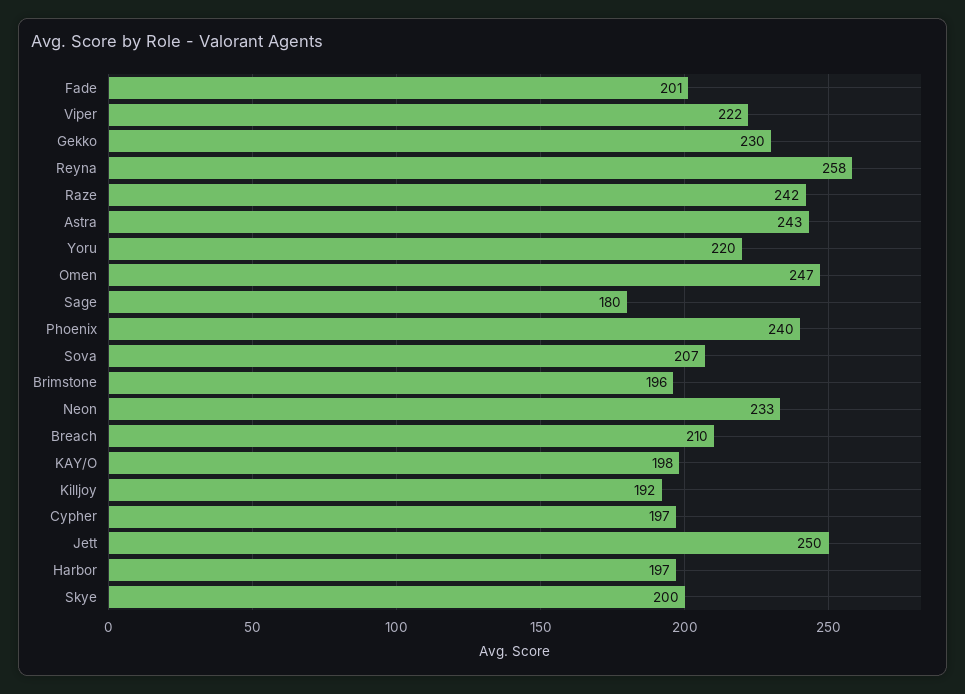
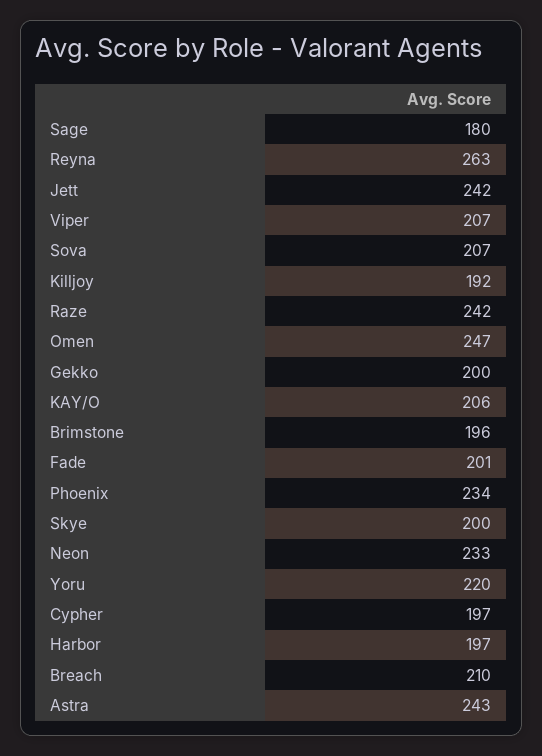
Viper: 222 -> 207
Gekko: 230 -> 200
Reyna: 258 -> 263
Phoenix: 240 -> 234
KAY/O: 198 -> 206
Jett: 250 -> 242

